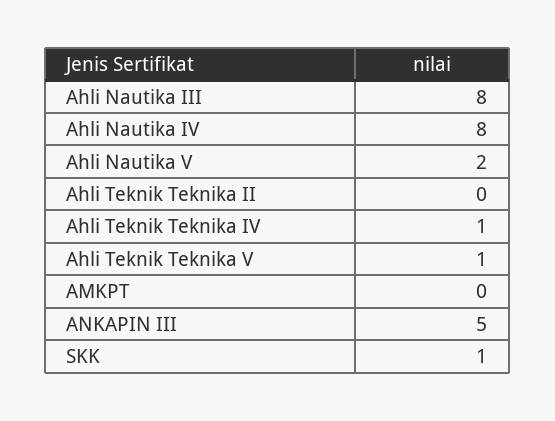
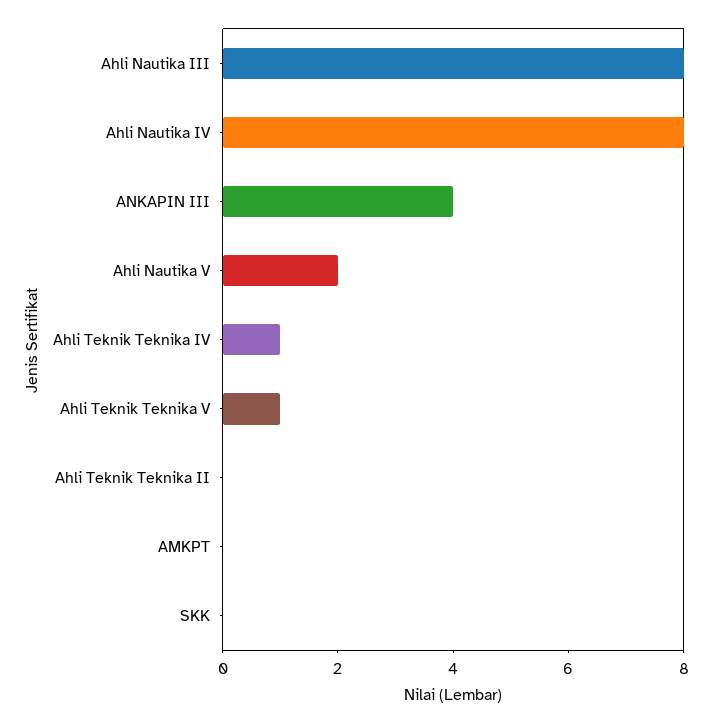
ANKAPIN III: 5 -> 4
SKK: 1 -> 0

